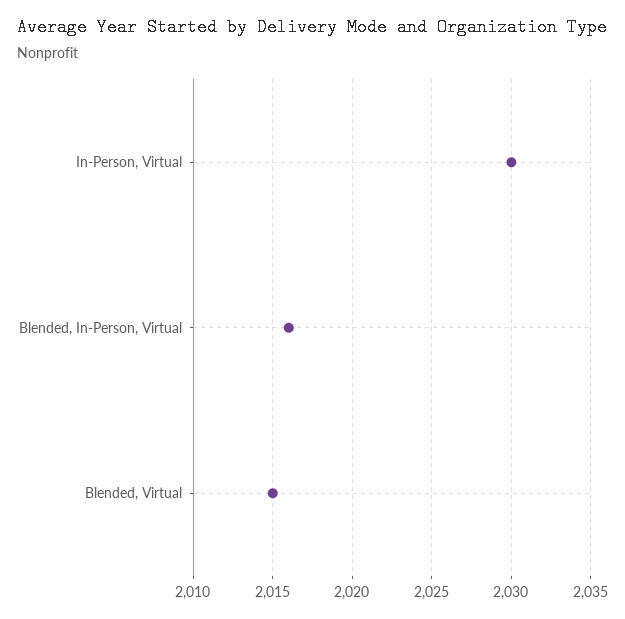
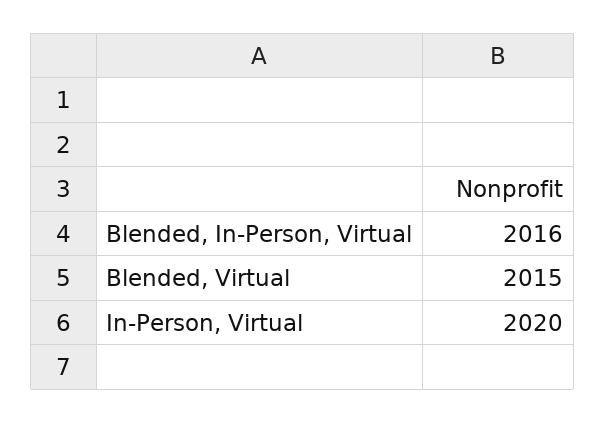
In-Person, Virtual: 2030 -> 2020

